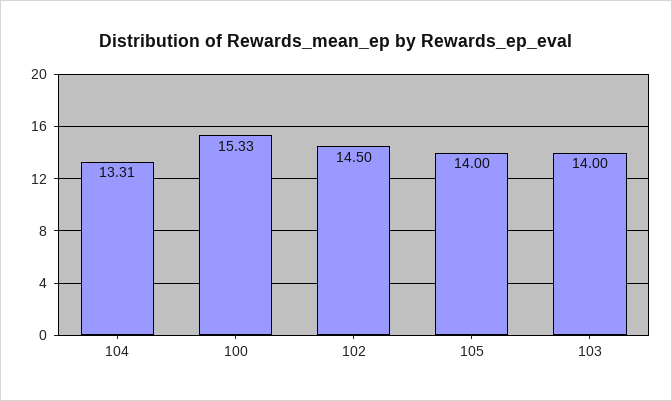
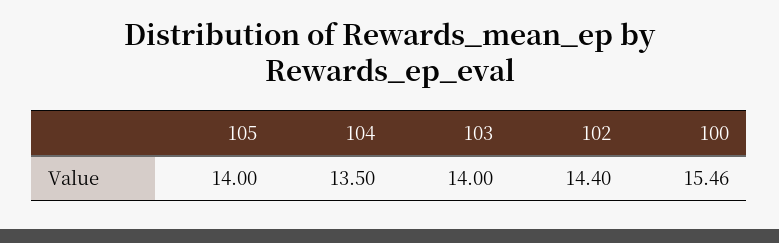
104: 13.31 -> 13.5
100: 15.33 -> 15.46
102: 14.5 -> 14.4

